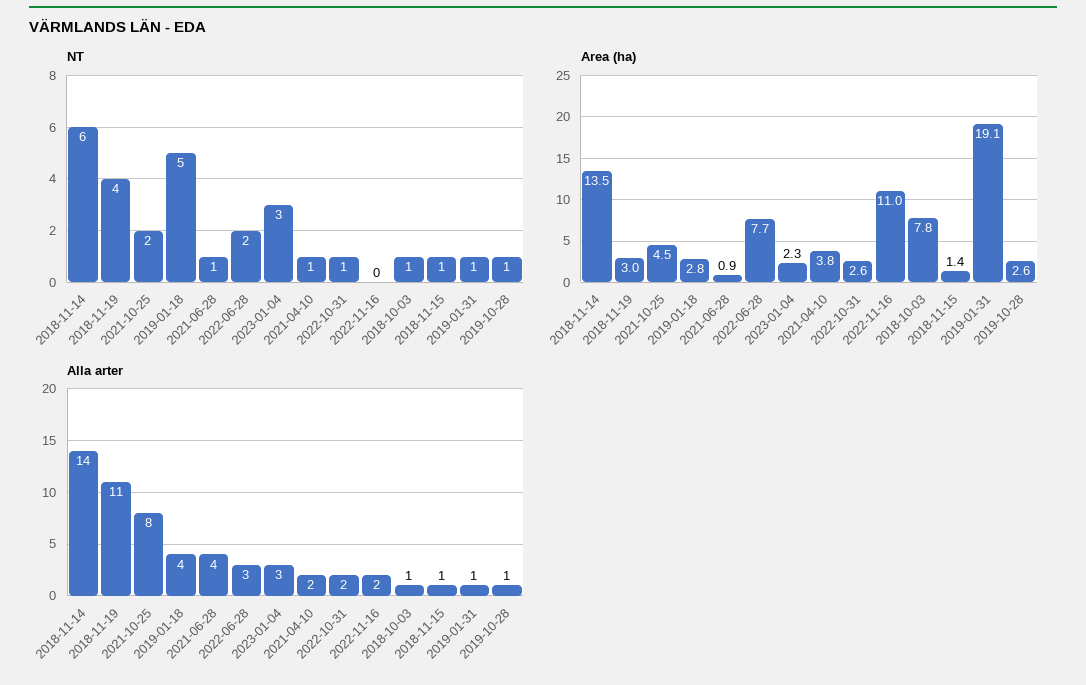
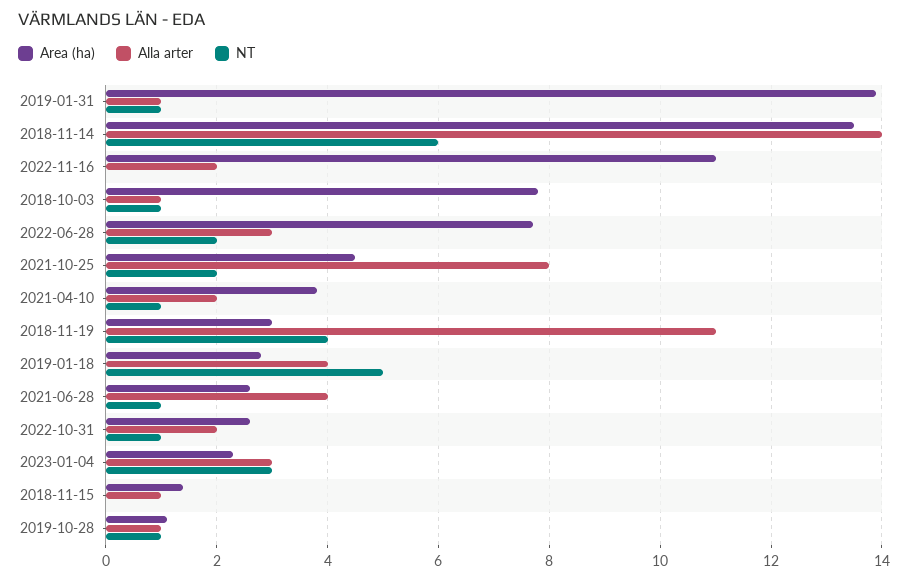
NT, 2018-11-15: 1 -> 0
Area (ha), 2021-06-28: 0.9 -> 2.5
Area (ha), 2019-01-31: 19.1 -> 14
Area (ha), 2019-10-28: 2.6 -> 1

